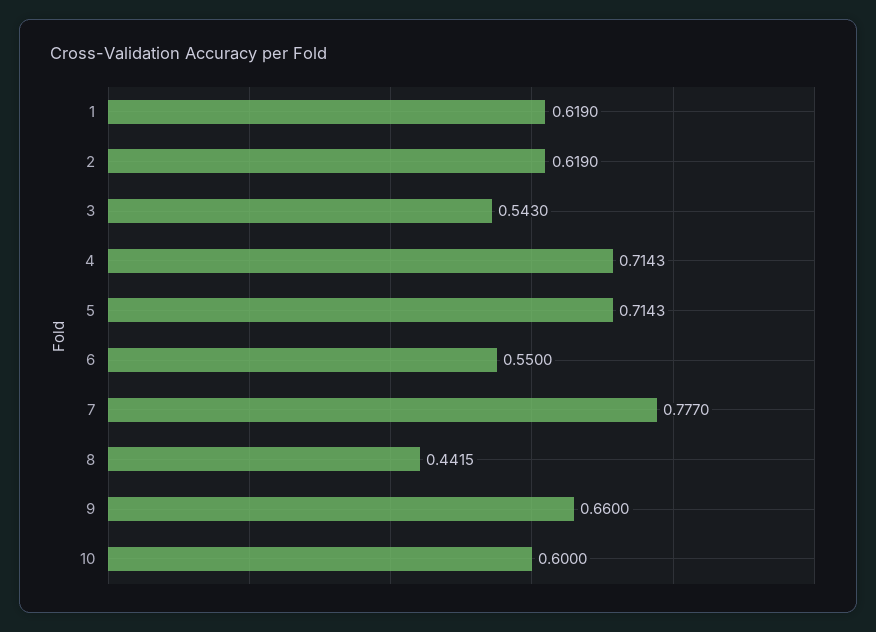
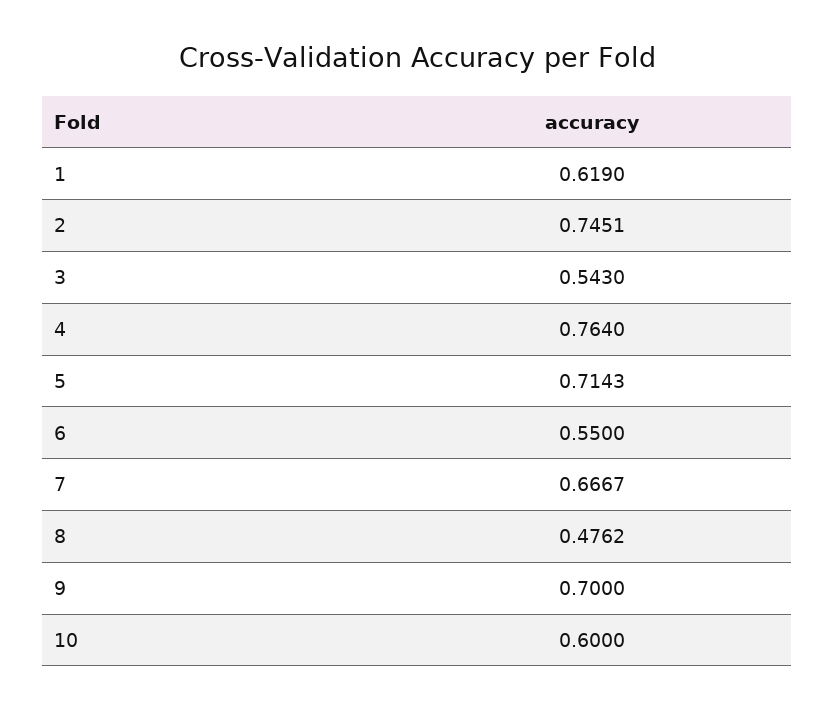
2: 0.619 -> 0.7451
4: 0.7143 -> 0.764
7: 0.777 -> 0.6667
8: 0.4415 -> 0.4762
9: 0.66 -> 0.7

